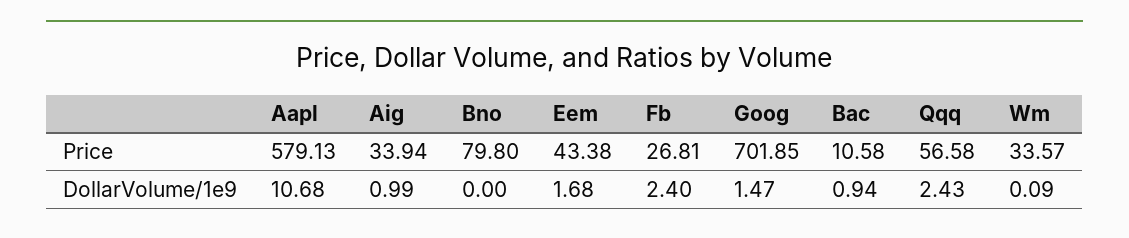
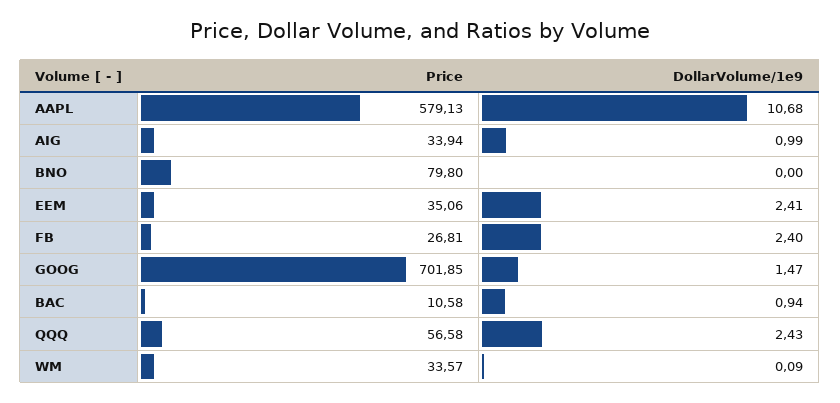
Eem, Price: 43.38 -> 35.06
Eem, DollarVolume/1e9: 1.68 -> 2.41

